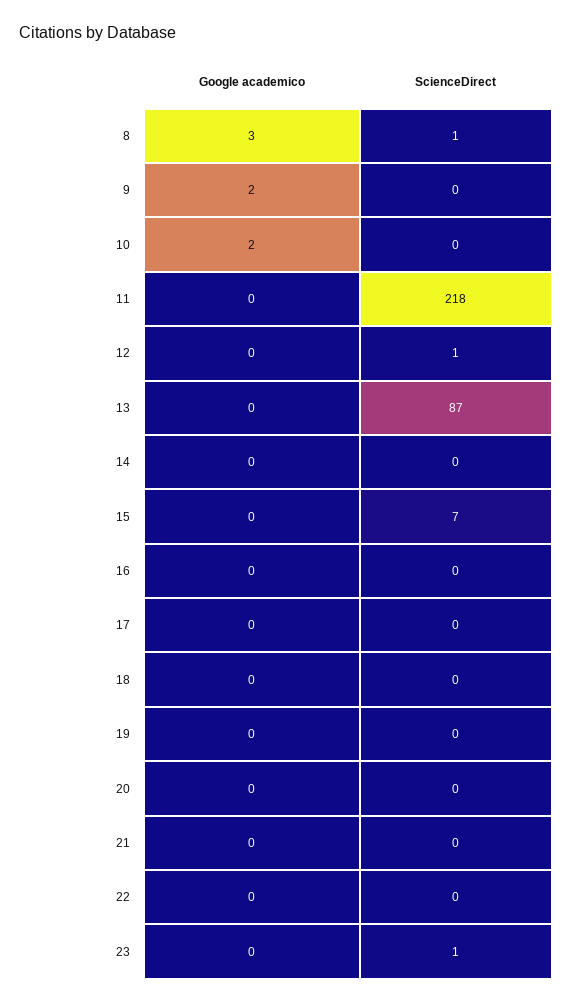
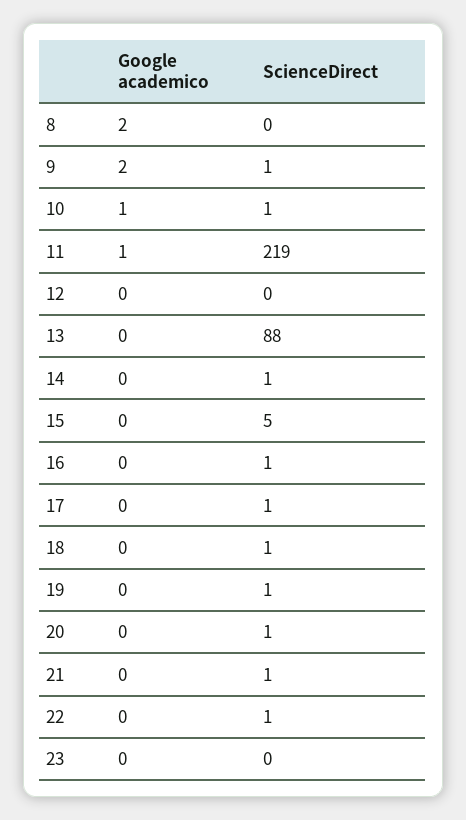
Google academico, 8: 3 -> 2
ScienceDirect, 8: 1 -> 0
ScienceDirect, 9: 0 -> 1
Google academico, 10: 2 -> 1
ScienceDirect, 10: 0 -> 1
Google academico, 11: 0 -> 1
ScienceDirect, 11: 218 -> 219
ScienceDirect, 12: 1 -> 0
ScienceDirect, 13: 87 -> 88
ScienceDirect, 14: 0 -> 1
ScienceDirect, 15: 7 -> 5
ScienceDirect, 16: 0 -> 1
ScienceDirect, 17: 0 -> 1
ScienceDirect, 18: 0 -> 1
ScienceDirect, 19: 0 -> 1
ScienceDirect, 20: 0 -> 1
ScienceDirect, 21: 0 -> 1
ScienceDirect, 22: 0 -> 1
ScienceDirect, 23: 1 -> 0

